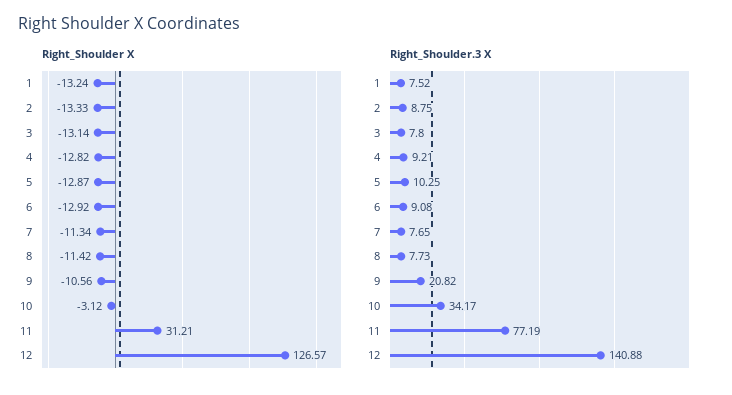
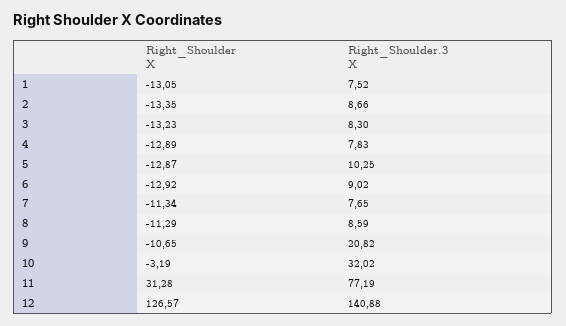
Right_Shoulder X, 1: -13.24 -> -13.05
Right_Shoulder X, 2: -13.33 -> -13.35
Right_Shoulder X, 3: -13.14 -> -13.23
Right_Shoulder X, 4: -12.82 -> -12.89
Right_Shoulder X, 8: -11.42 -> -11.29
Right_Shoulder X, 9: -10.56 -> -10.65
Right_Shoulder X, 10: -3.12 -> -3.19
Right_Shoulder X, 11: 31.21 -> 31.28
Right_Shoulder.3 X, 2: 8.75 -> 8.66
Right_Shoulder.3 X, 3: 7.8 -> 8.3
Right_Shoulder.3 X, 4: 9.21 -> 7.83
Right_Shoulder.3 X, 6: 9.08 -> 9.02
Right_Shoulder.3 X, 8: 7.73 -> 8.59
Right_Shoulder.3 X, 10: 34.17 -> 32.02

